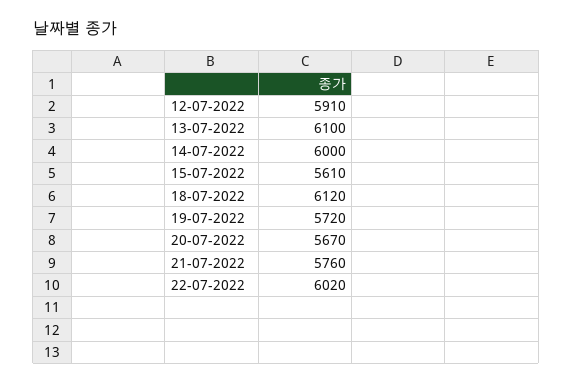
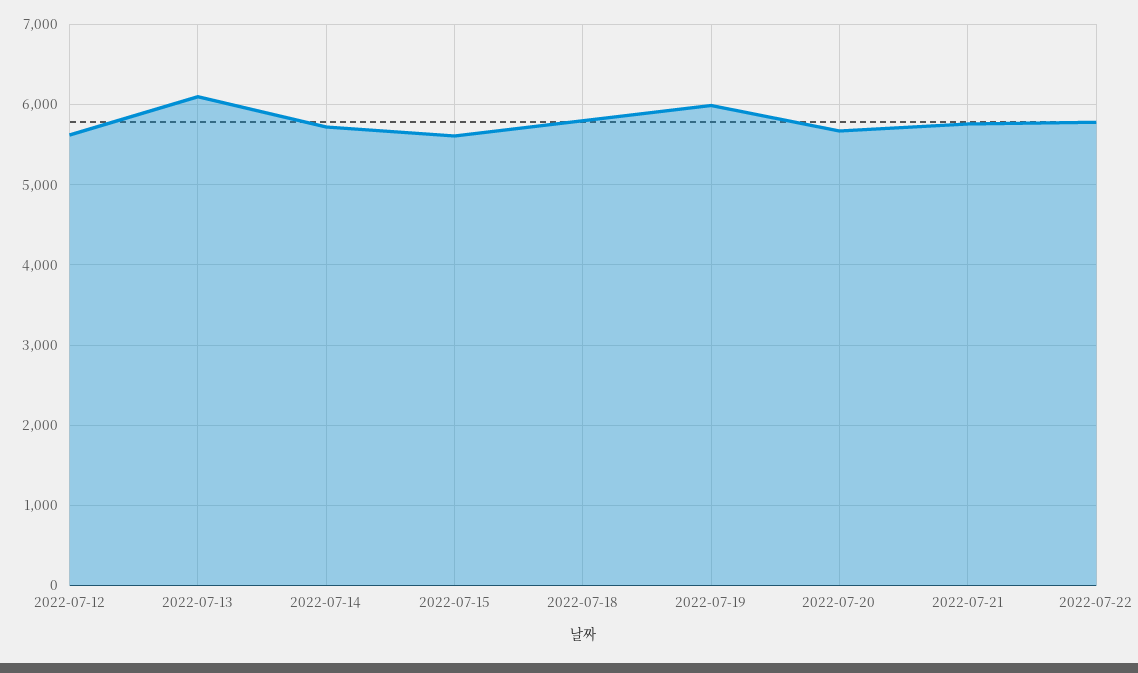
12-07-2022: 5910 -> 5600
14-07-2022: 6000 -> 5700
18-07-2022: 6120 -> 5800
19-07-2022: 5720 -> 6000
22-07-2022: 6020 -> 5800

